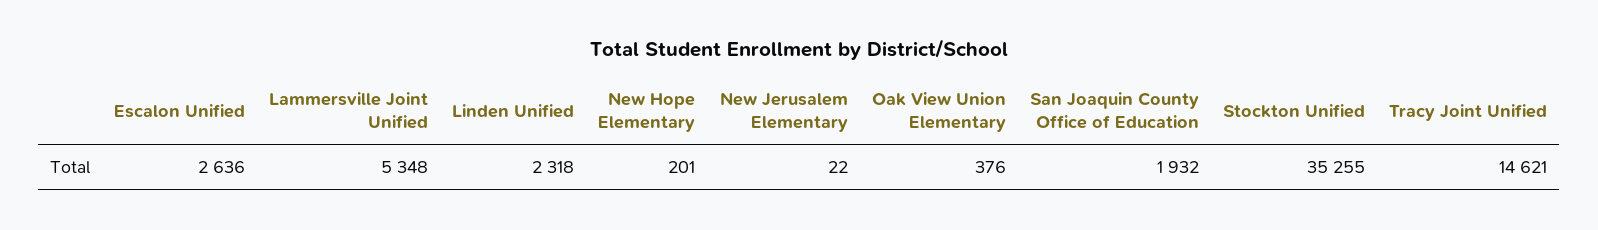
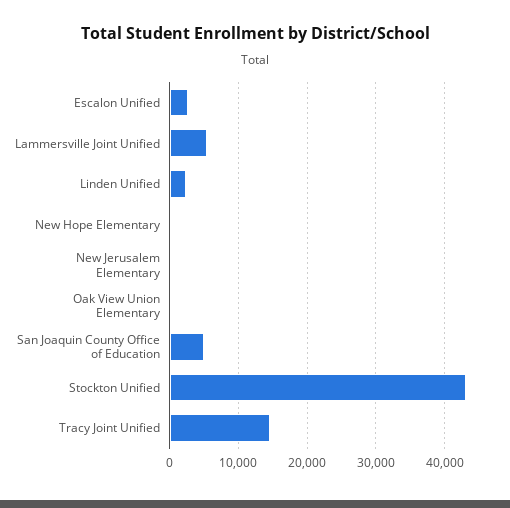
San Joaquin County Office of Education: 1932 -> 5000
Stockton Unified: 35255 -> 43000

